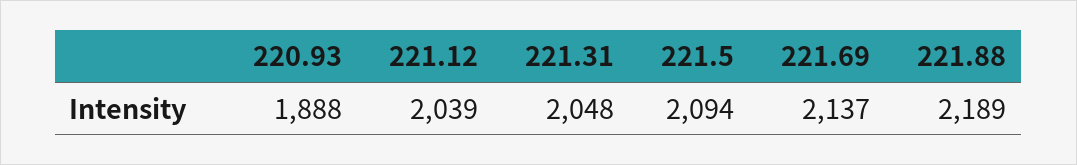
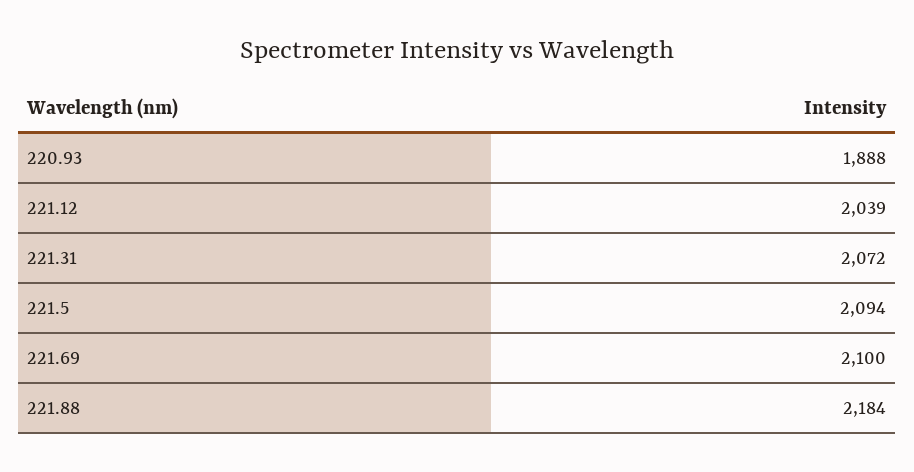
221.31: 2048 -> 2072
221.69: 2137 -> 2100
221.88: 2189 -> 2184

